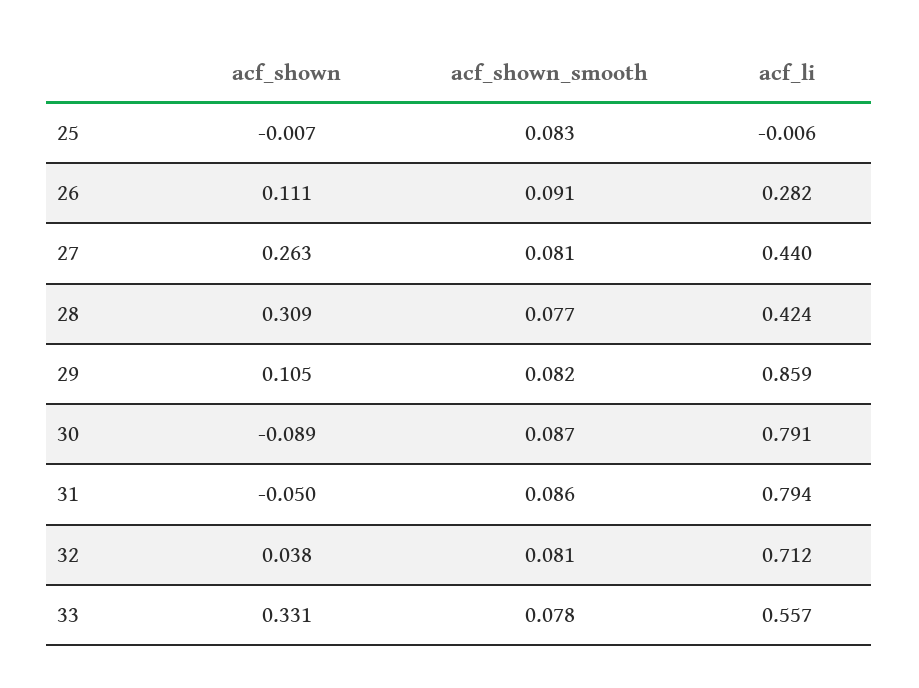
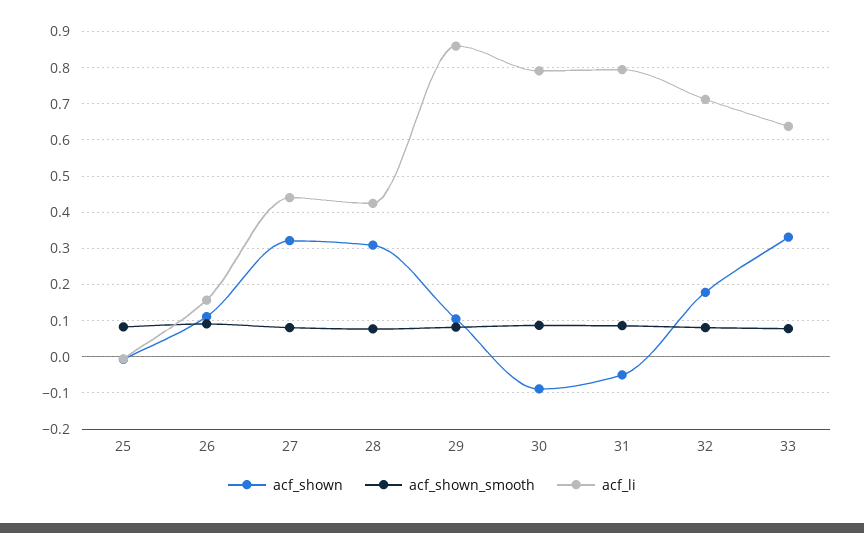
acf_li, 26: 0.282 -> 0.16
acf_shown, 27: 0.263 -> 0.32
acf_shown, 32: 0.038 -> 0.18
acf_li, 33: 0.557 -> 0.64

